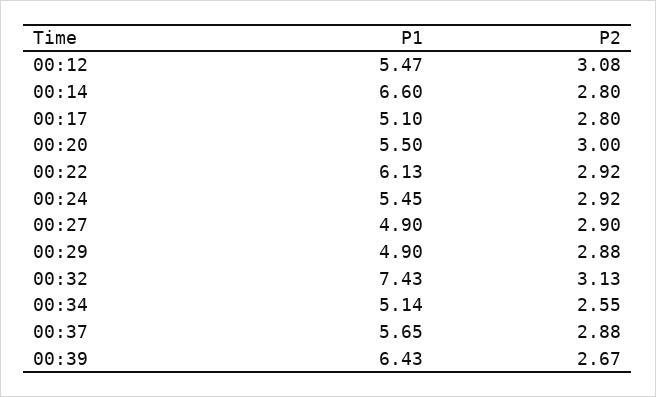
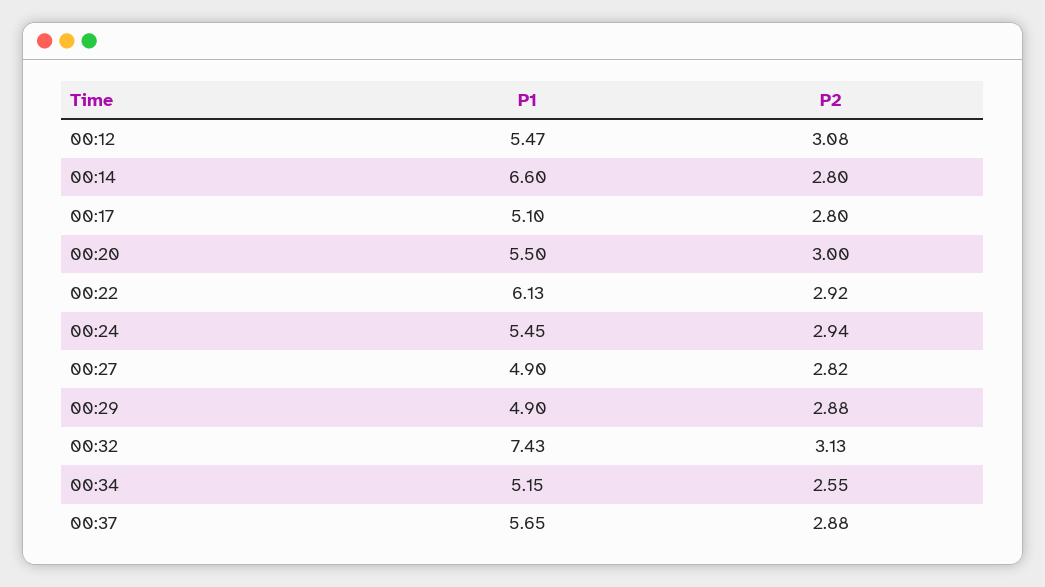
P2, 00:24: 2.92 -> 2.94
P2, 00:27: 2.9 -> 2.82
P1, 00:34: 5.14 -> 5.15
P1, 00:39: 6.43 -> none
P2, 00:39: 2.67 -> none

